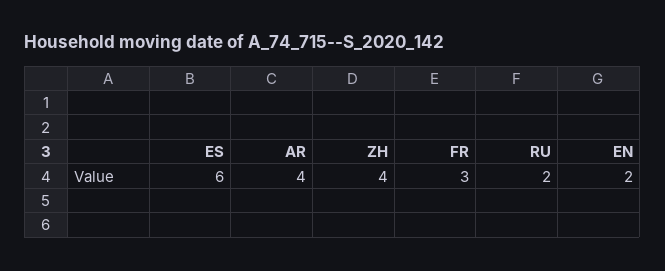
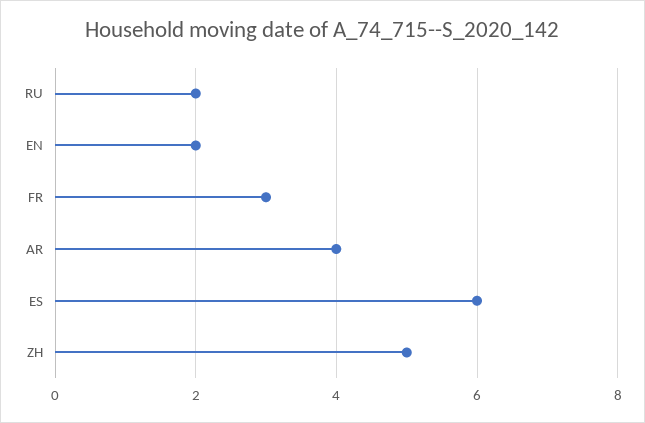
ZH: 4 -> 5

